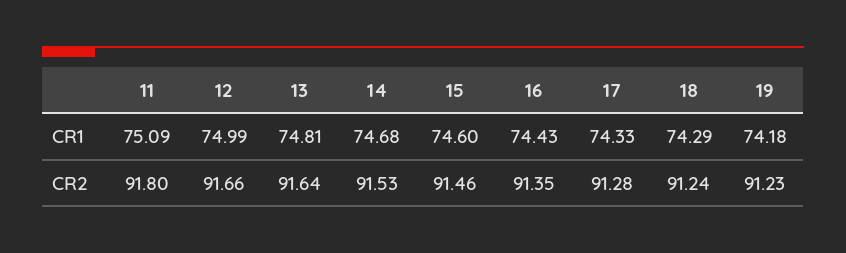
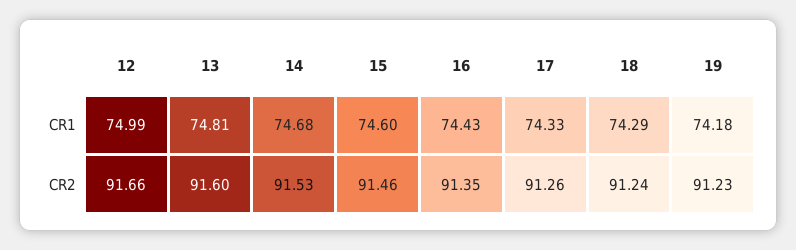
11, CR1: 75.09 -> none
11, CR2: 91.8 -> none
13, CR2: 91.64 -> 91.6
17, CR2: 91.28 -> 91.26

